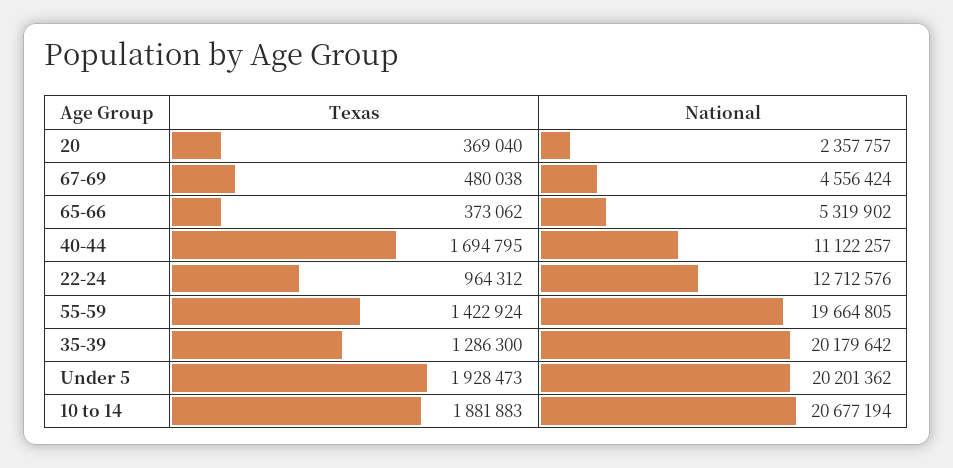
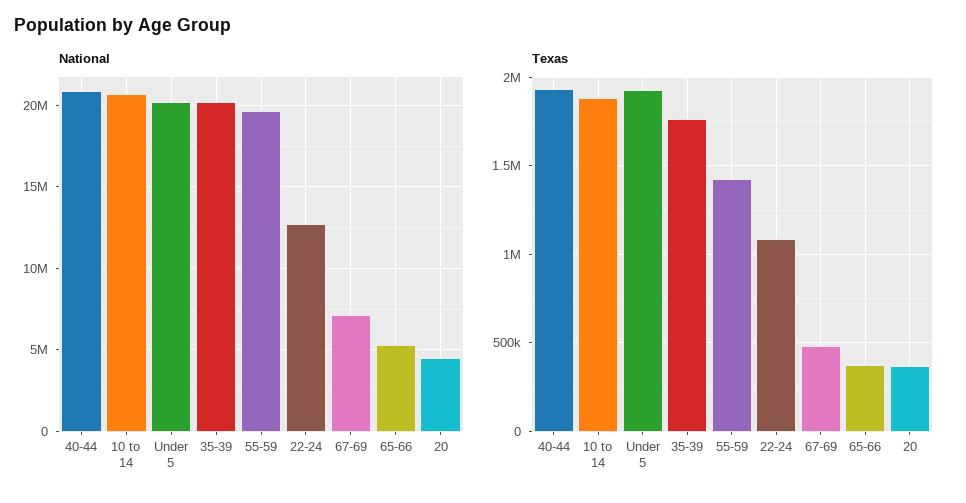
National, 20: 2357757 -> 4500000
National, 67-69: 4556424 -> 7000000
Texas, 40-44: 1694795 -> 1950000
National, 40-44: 11122257 -> 21000000
Texas, 22-24: 964312 -> 1100000
Texas, 35-39: 1286300 -> 1750000

